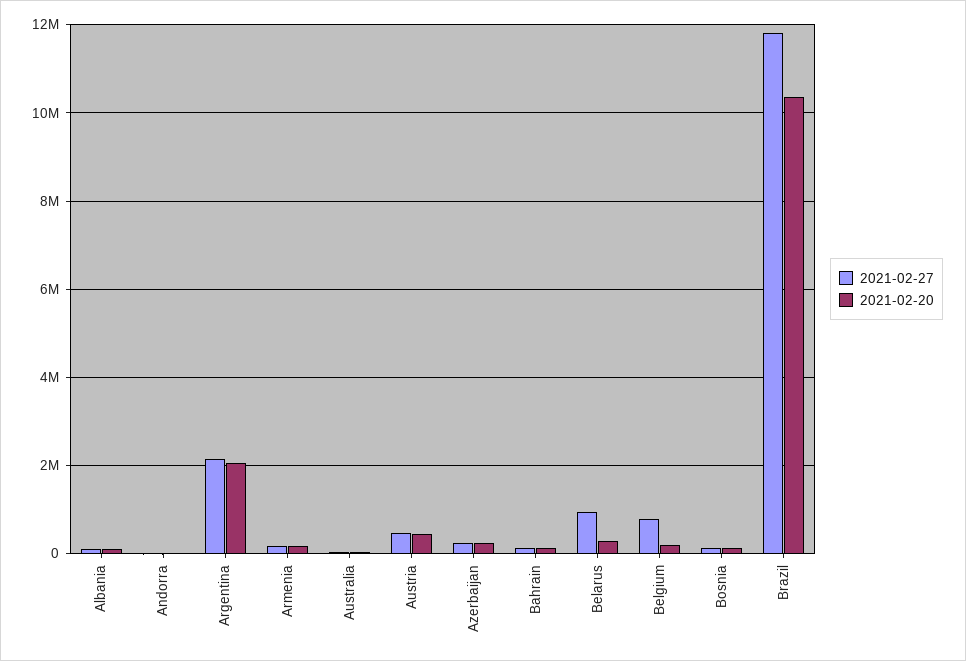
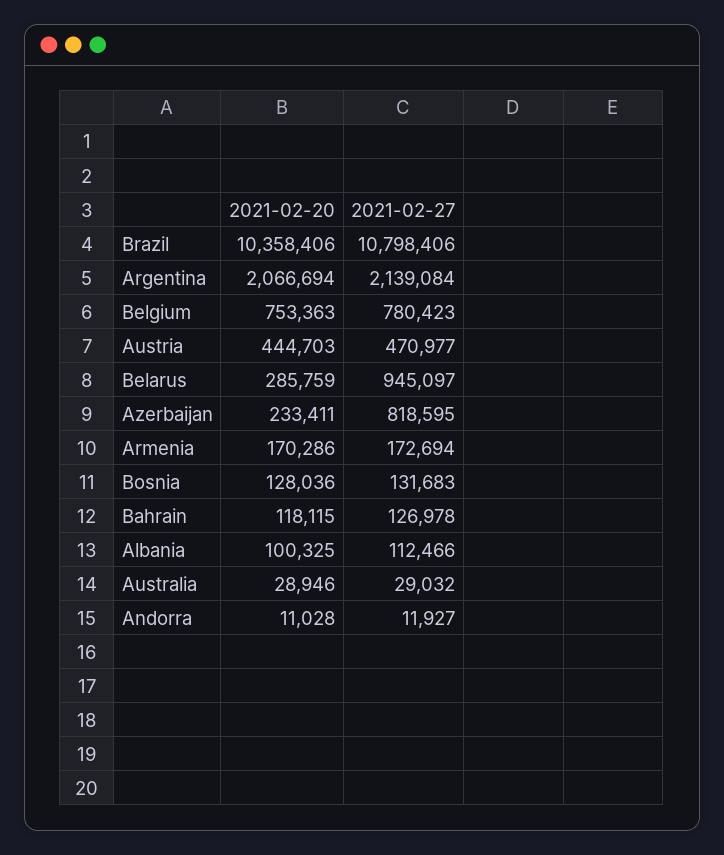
2021-02-27, Azerbaijan: 200000 -> 818595
2021-02-20, Belgium: 200000 -> 753363
2021-02-27, Brazil: 11800000 -> 10798406

